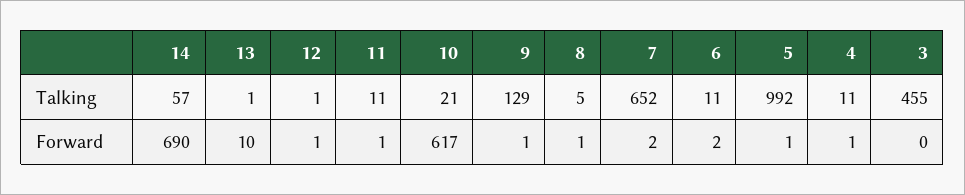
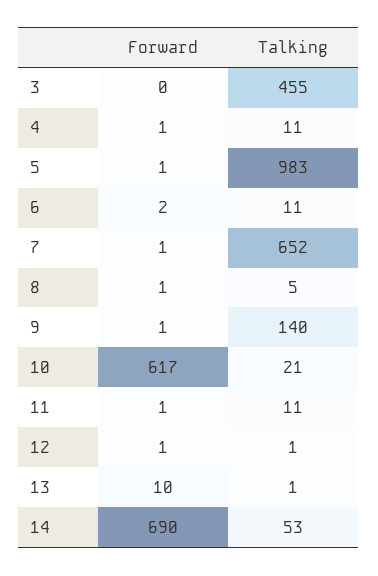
14, Talking: 57 -> 53
9, Talking: 129 -> 140
5, Talking: 992 -> 983
7, Forward: 2 -> 1

